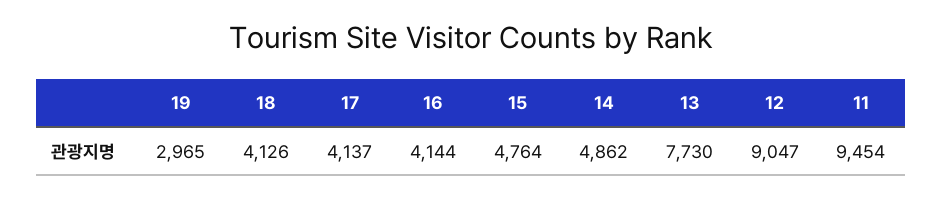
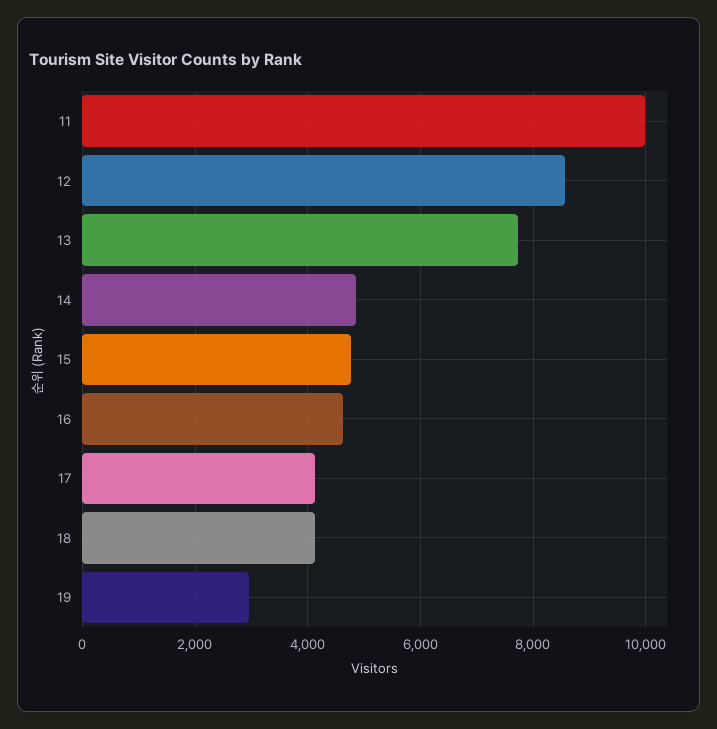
16: 4144 -> 4600
12: 9047 -> 8600
11: 9454 -> 10000

